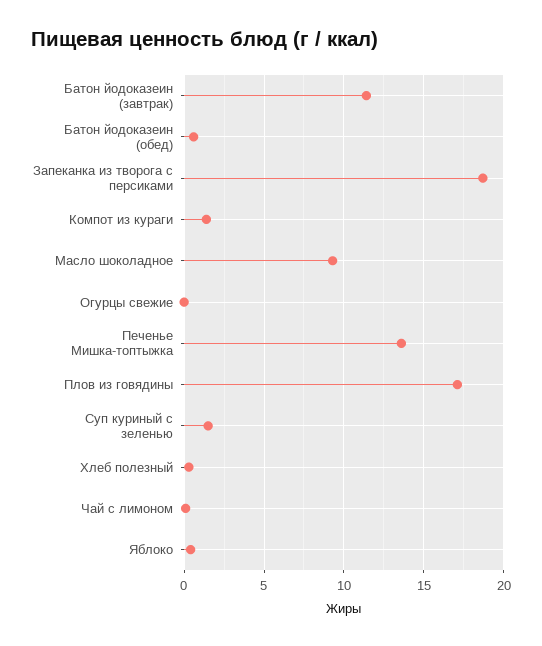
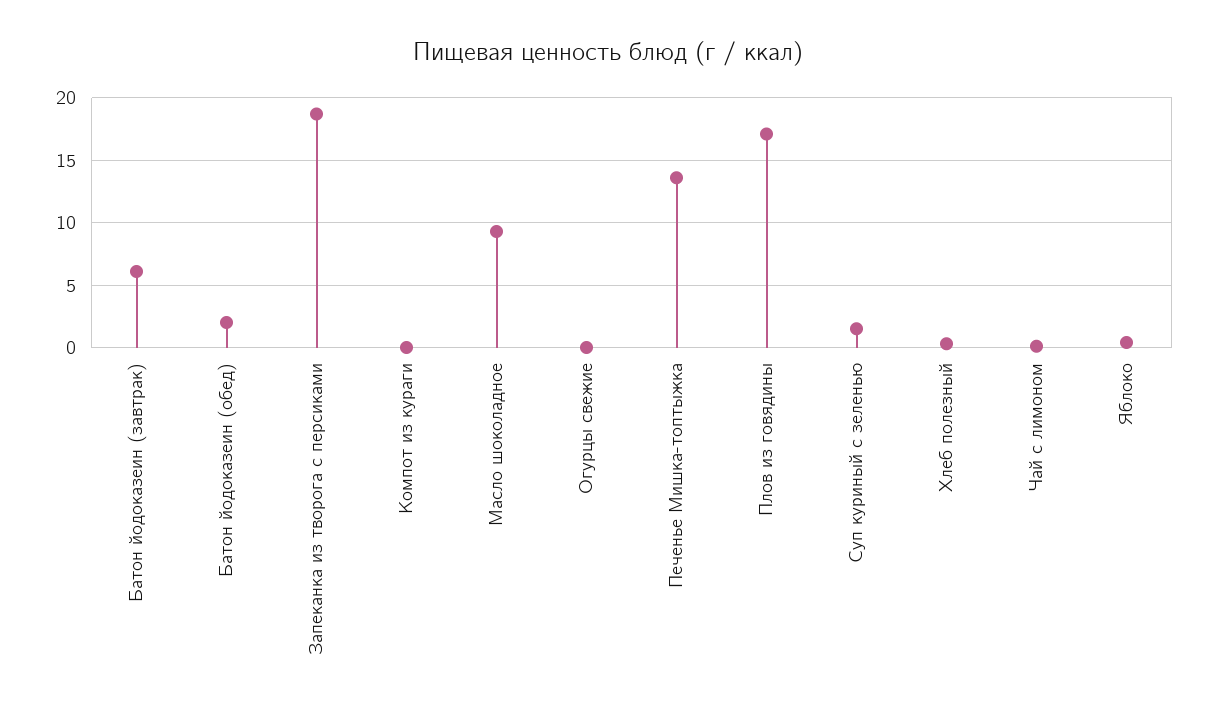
Батон йодоказеин (завтрак): 11.5 -> 6
Батон йодоказеин (обед): 0.5 -> 2
Компот из кураги: 1.5 -> 0

